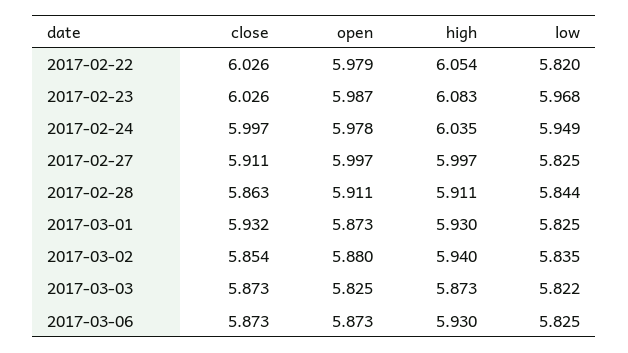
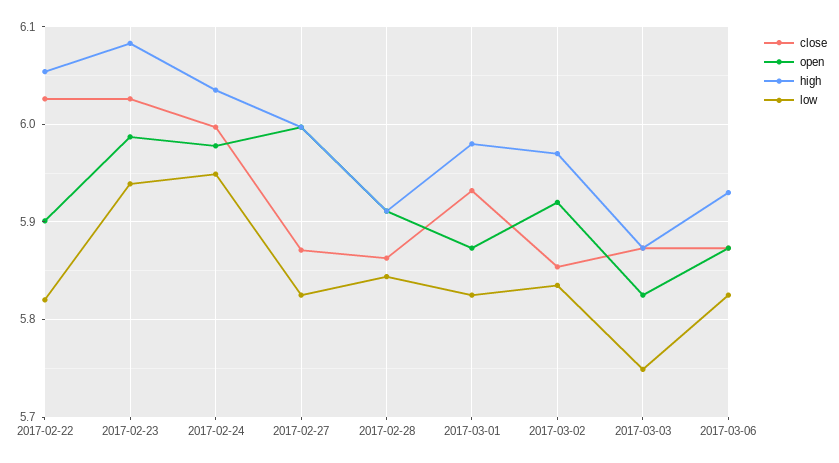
open, 2017-02-22: 5.979 -> 5.9
low, 2017-02-23: 5.968 -> 5.94
close, 2017-02-27: 5.911 -> 5.87
high, 2017-03-01: 5.93 -> 5.98
open, 2017-03-02: 5.88 -> 5.92
high, 2017-03-02: 5.94 -> 5.97
low, 2017-03-03: 5.822 -> 5.75

